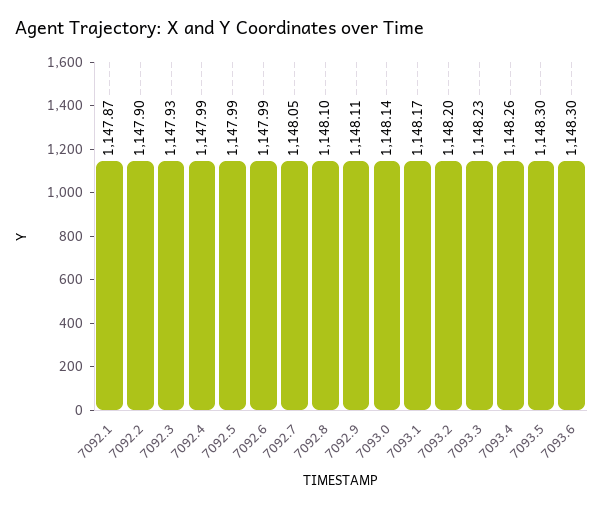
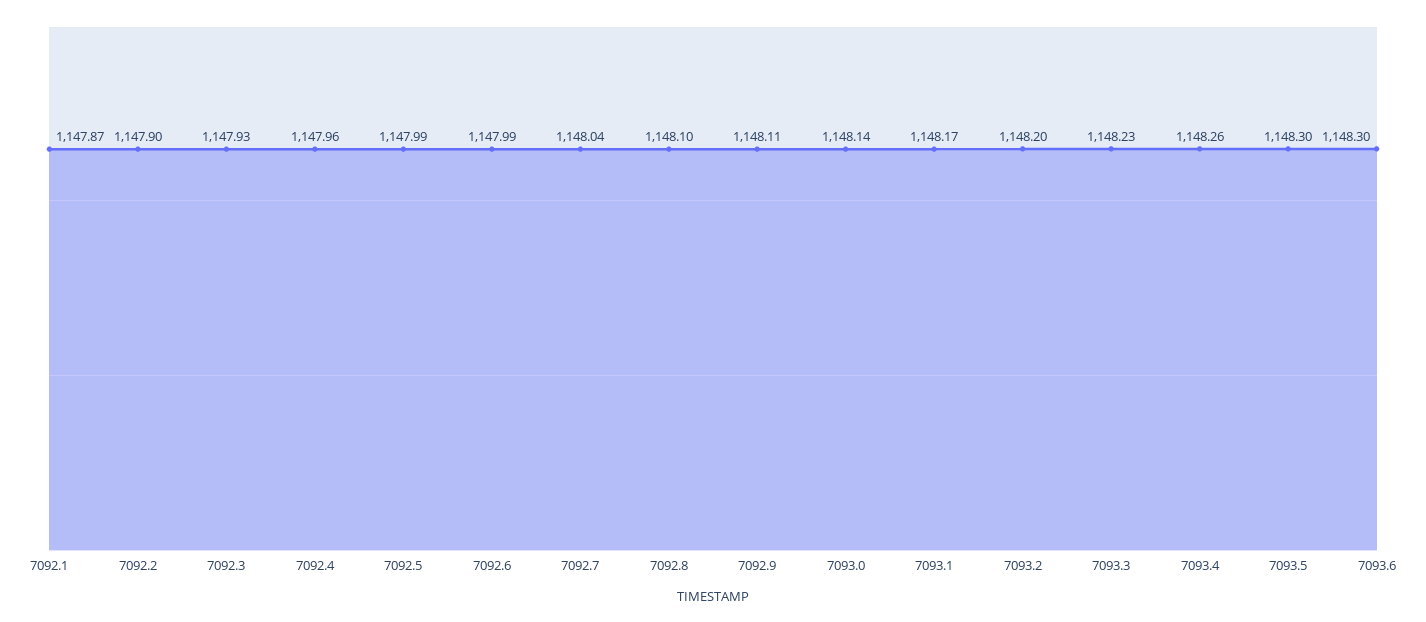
7092.4: 1147.99 -> 1147.96
7092.7: 1148.05 -> 1148.04

